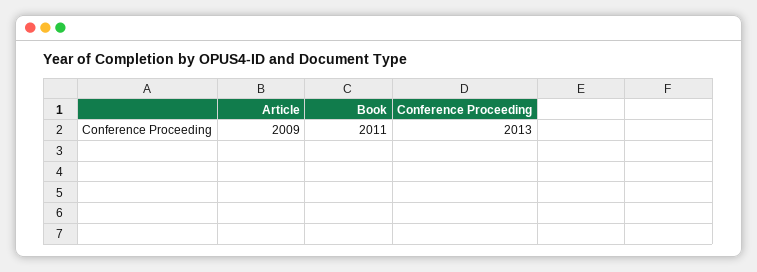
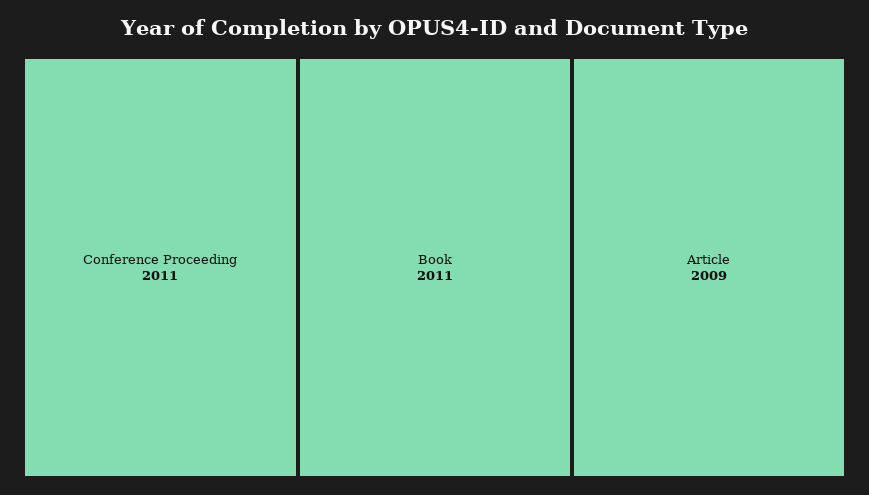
Conference Proceeding: 2013 -> 2011

